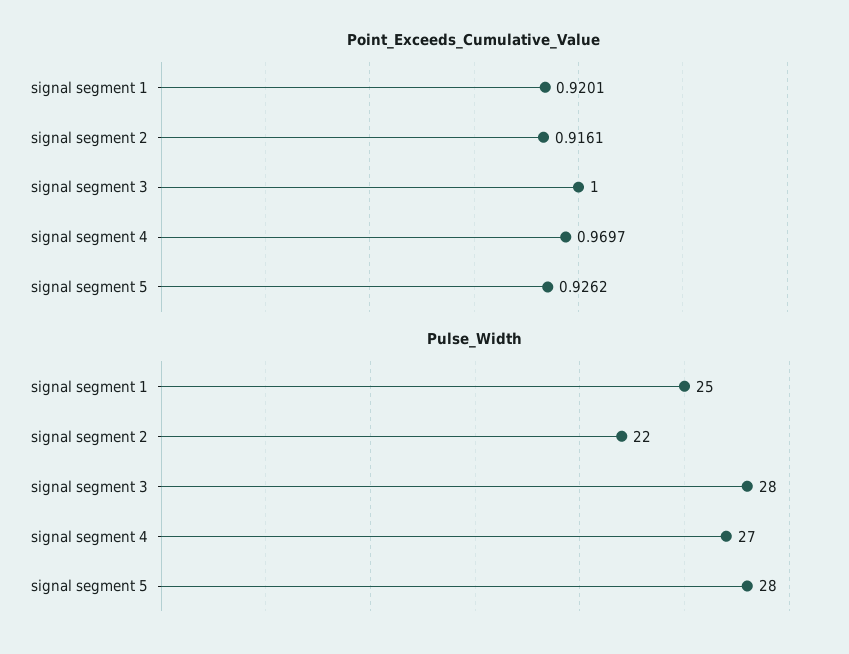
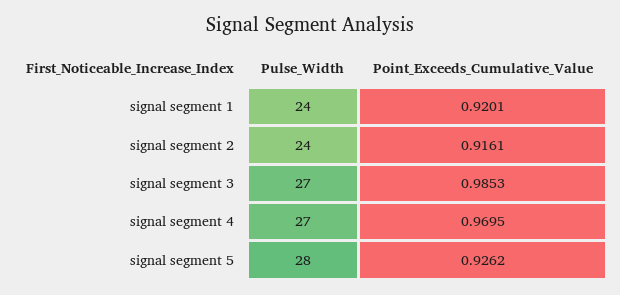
Point_Exceeds_Cumulative_Value, signal segment 3: 1 -> 0.9853
Point_Exceeds_Cumulative_Value, signal segment 4: 0.9697 -> 0.9695
Pulse_Width, signal segment 1: 25 -> 24
Pulse_Width, signal segment 2: 22 -> 24
Pulse_Width, signal segment 3: 28 -> 27

